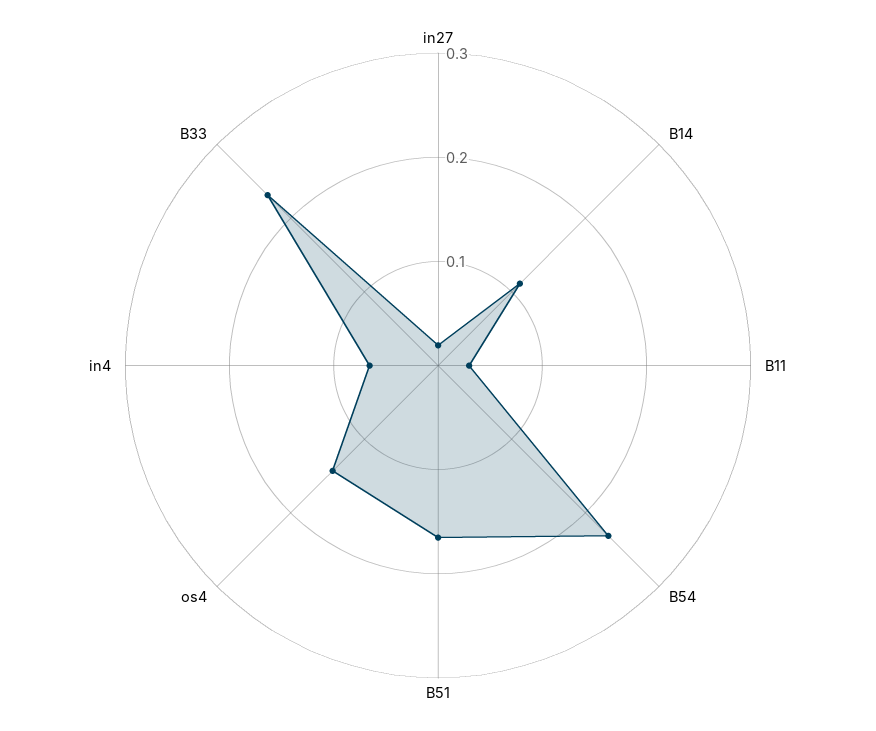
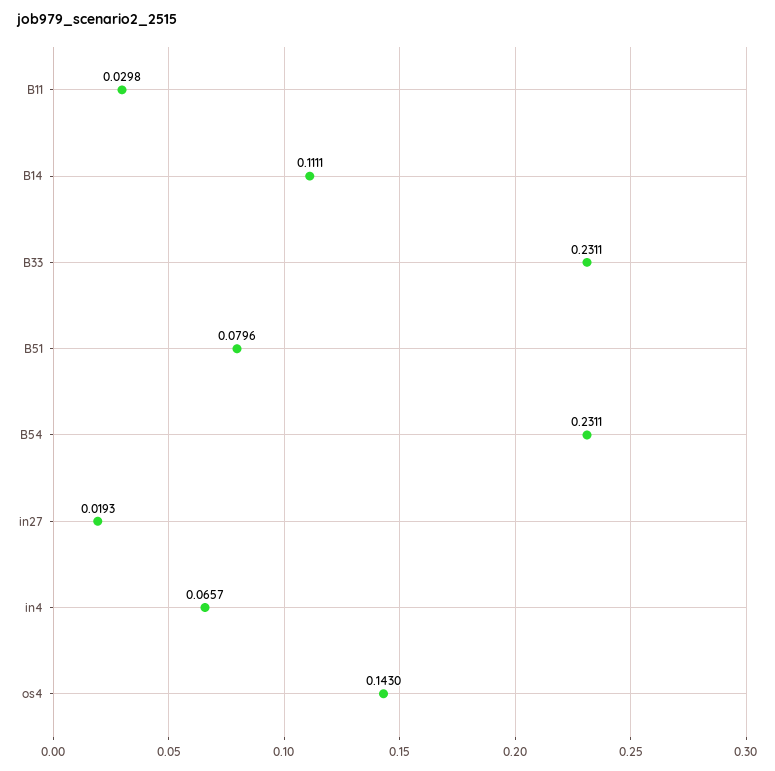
B51: 0.16 -> 0.0796

